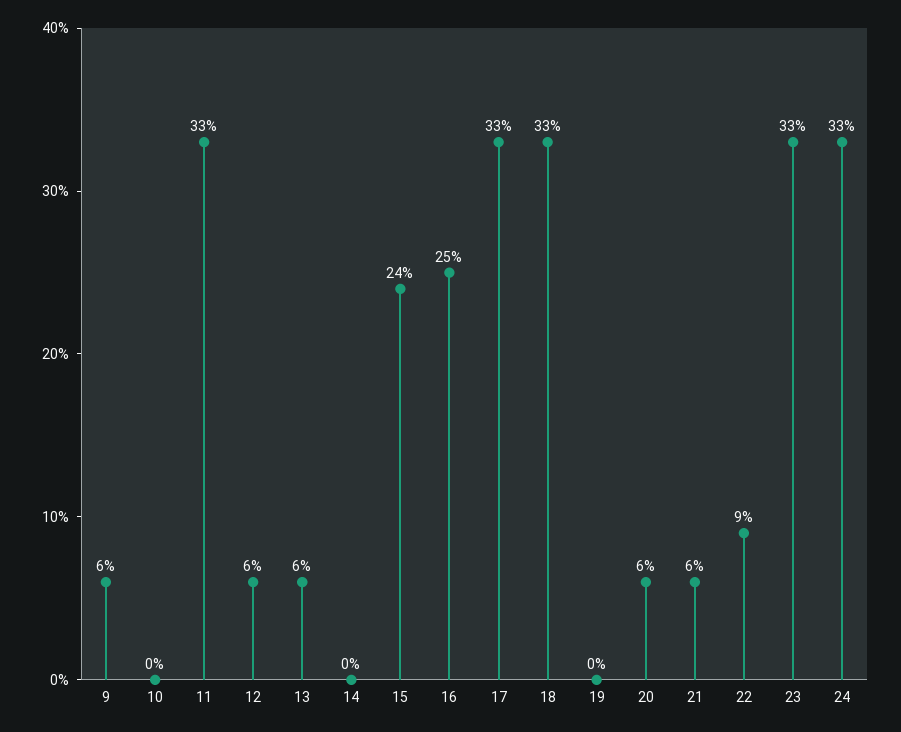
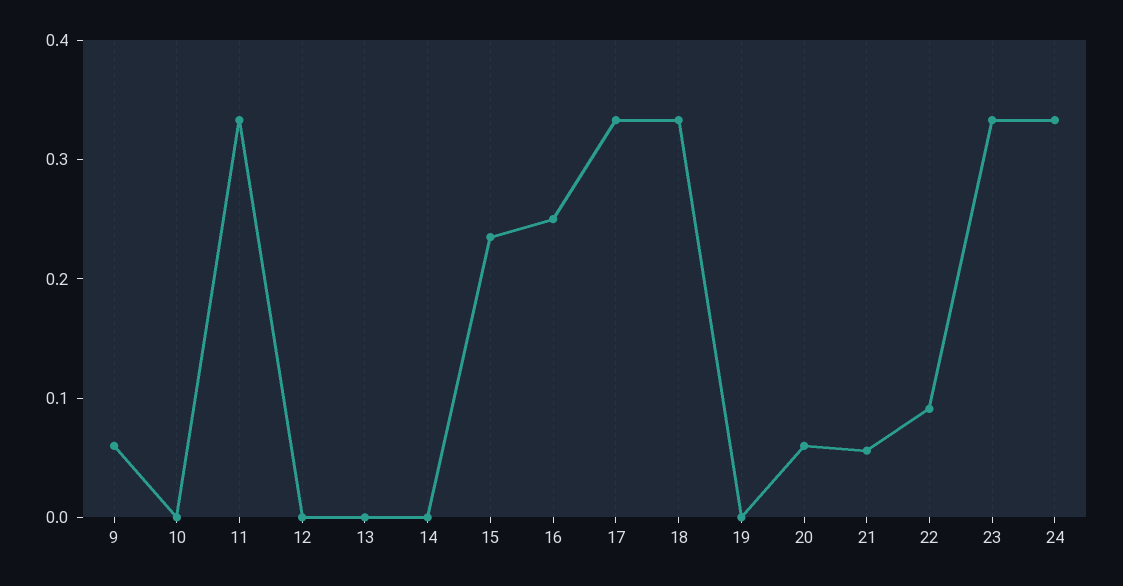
12: 0.06 -> 0
13: 0.06 -> 0

